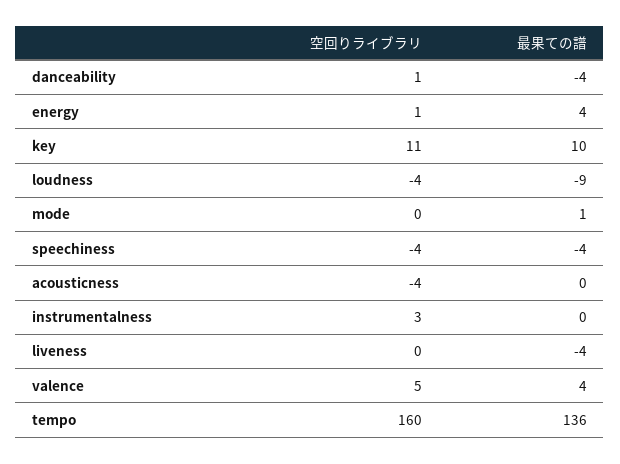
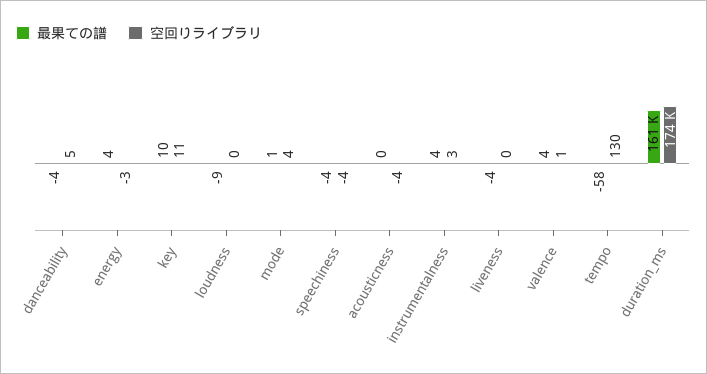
空回りライブラリ, danceability: 1 -> 5
空回りライブラリ, energy: 1 -> -3
空回りライブラリ, loudness: -4 -> 0
空回りライブラリ, mode: 0 -> 4
最果ての譜, instrumentalness: 0 -> 4
空回りライブラリ, valence: 5 -> 1
空回りライブラリ, tempo: 160 -> 130
最果ての譜, tempo: 136 -> -58
最果ての譜, duration_ms: none -> 161000
空回りライブラリ, duration_ms: none -> 174000

